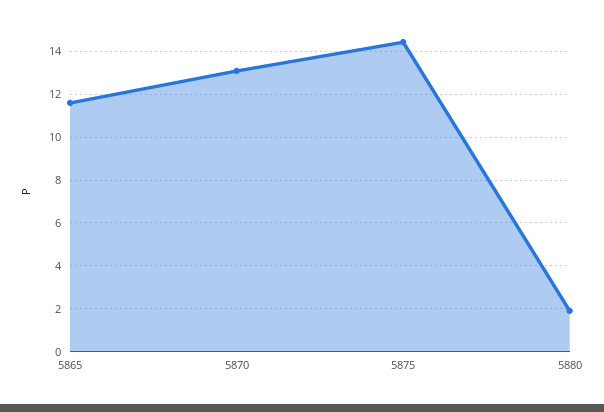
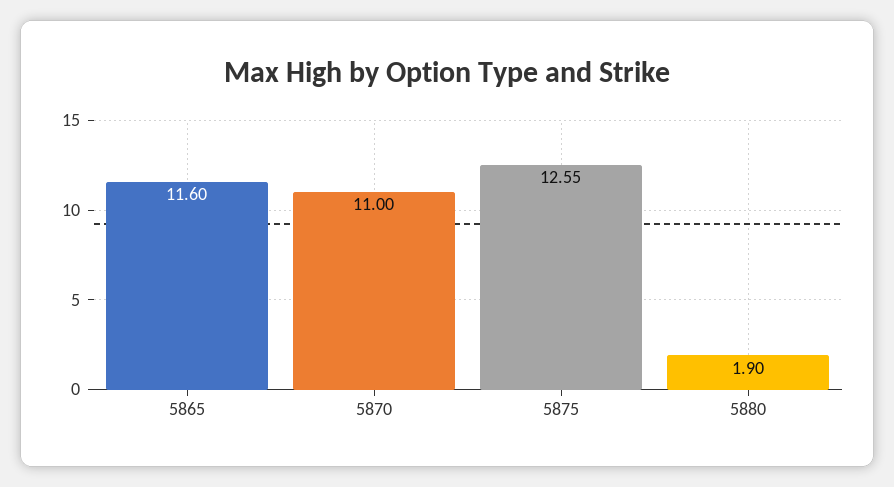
5870: 13 -> 11
5875: 14.5 -> 12.55

